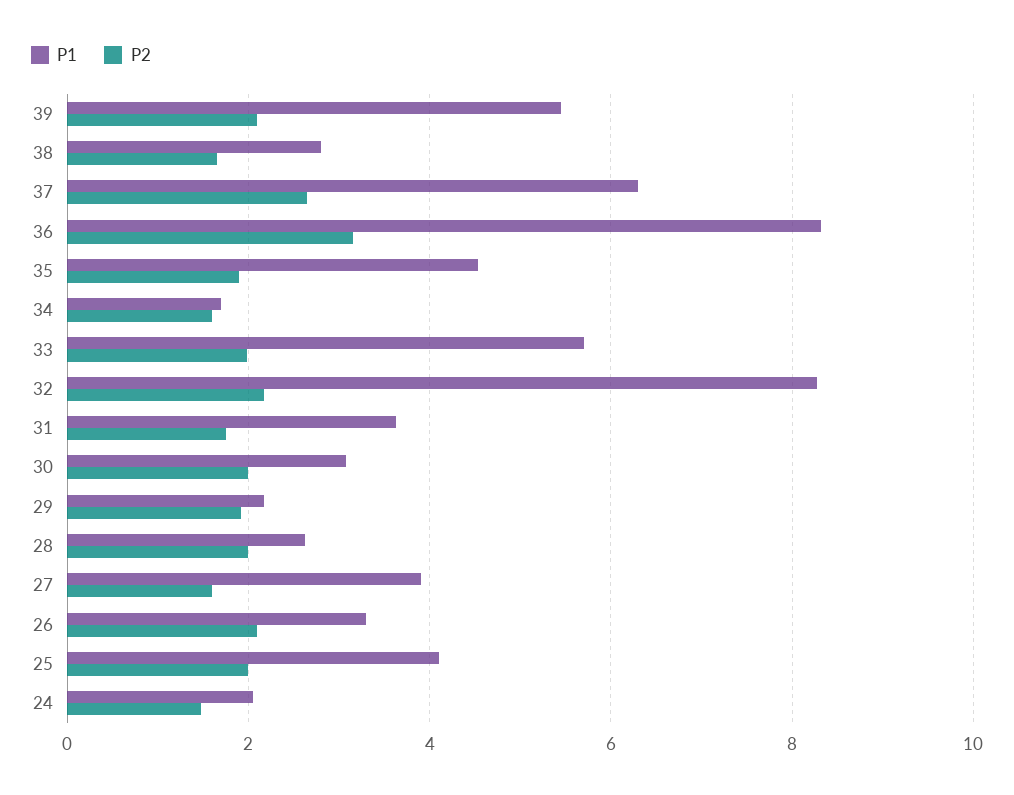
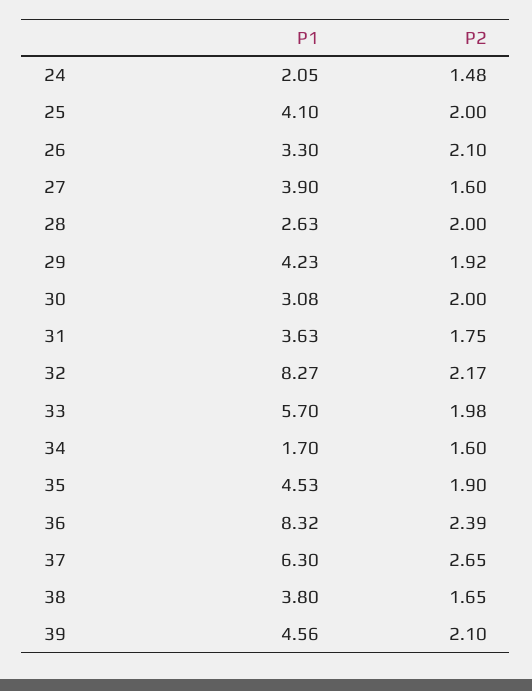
P1, 39: 5.4 -> 4.56
P1, 38: 2.8 -> 3.8
P2, 36: 3.2 -> 2.39
P1, 29: 2.2 -> 4.23

